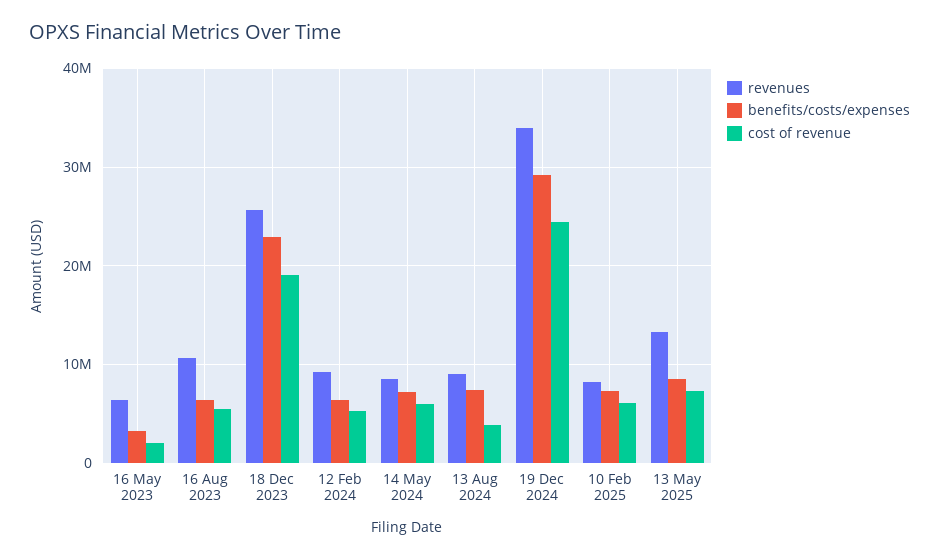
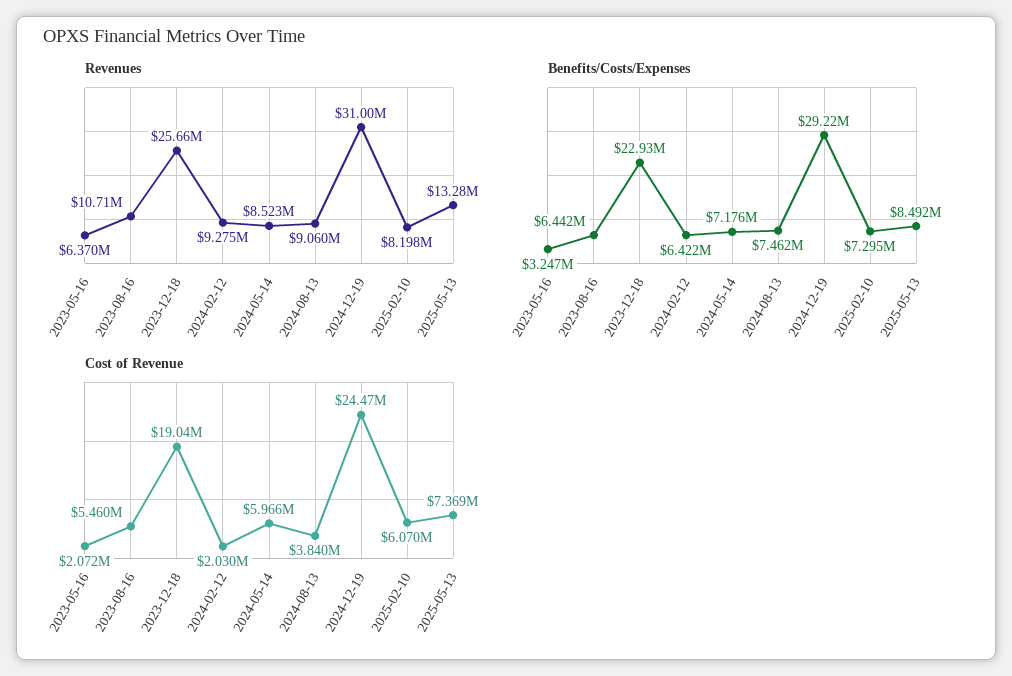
cost of revenue, 12 Feb 2024: 5000000 -> 2030000
revenues, 19 Dec 2024: 34000000 -> 31000000

